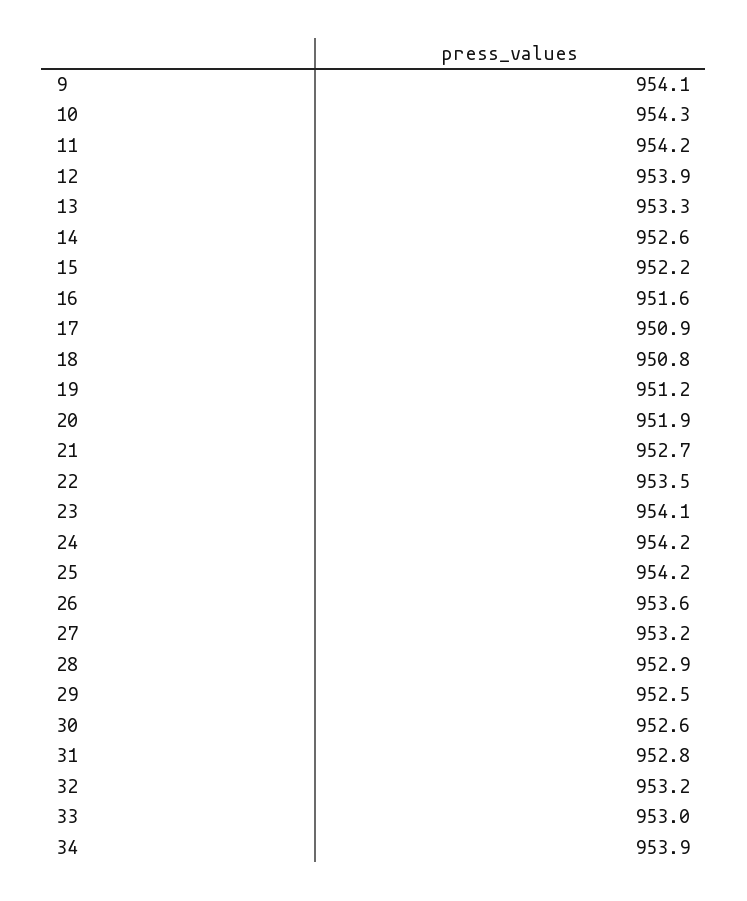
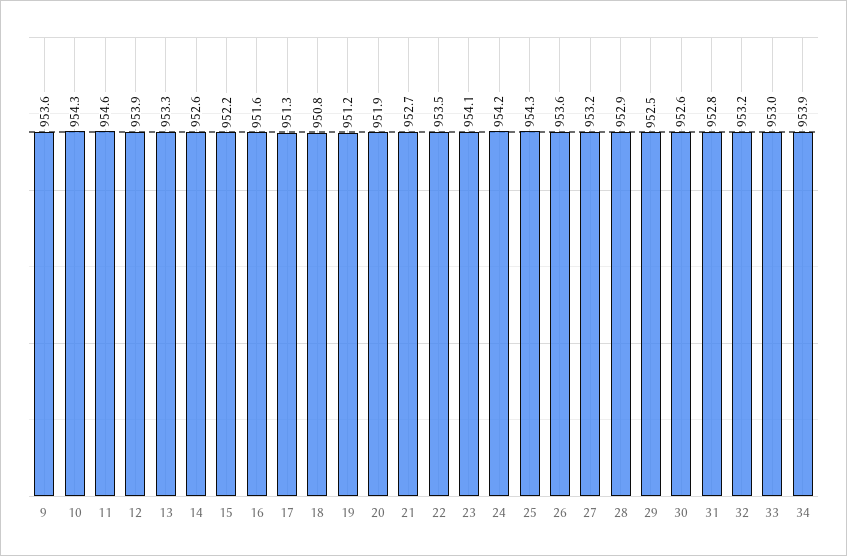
9: 954.1 -> 953.6
11: 954.2 -> 954.6
17: 950.9 -> 951.3
25: 954.2 -> 954.3

